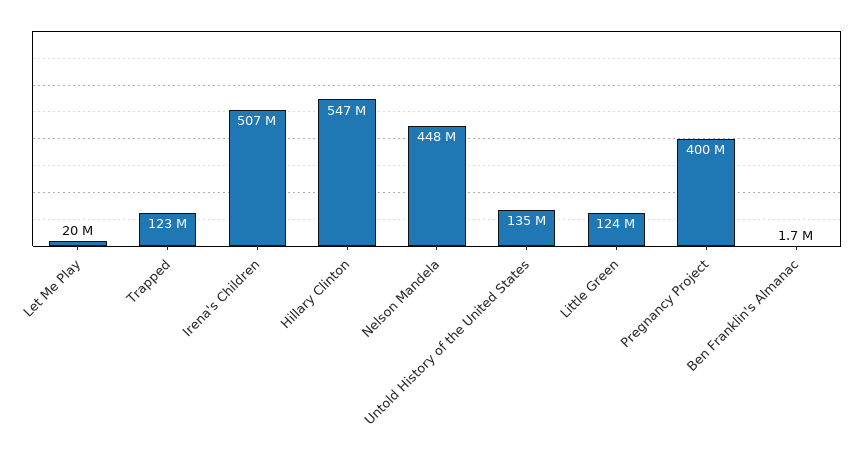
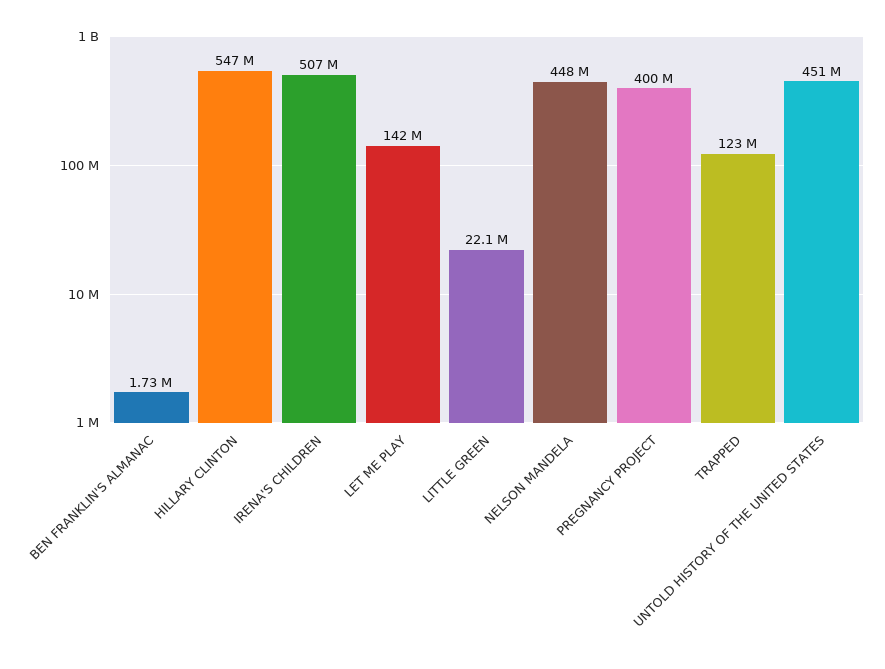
Let Me Play: 20000000 -> 142000000
Untold History of the United States: 135000000 -> 451000000
Little Green: 124000000 -> 22100000

